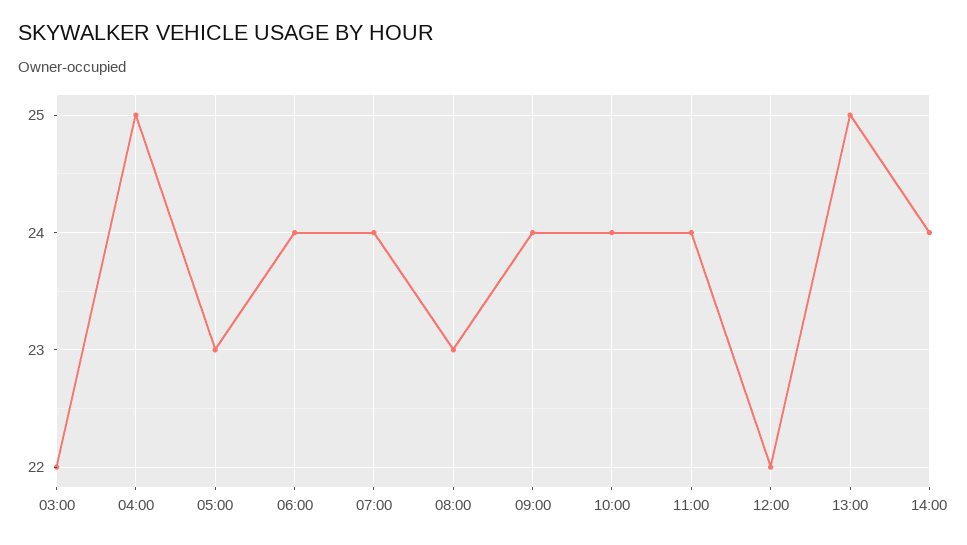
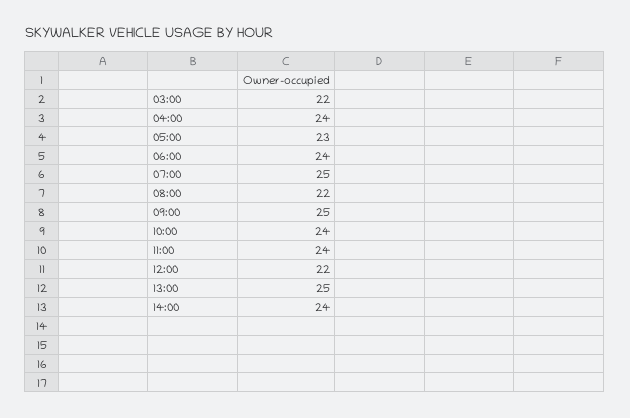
04:00: 25 -> 24
07:00: 24 -> 25
08:00: 23 -> 22
09:00: 24 -> 25

